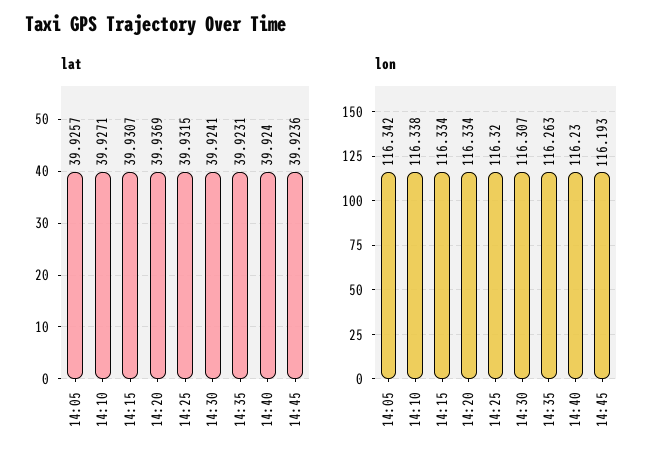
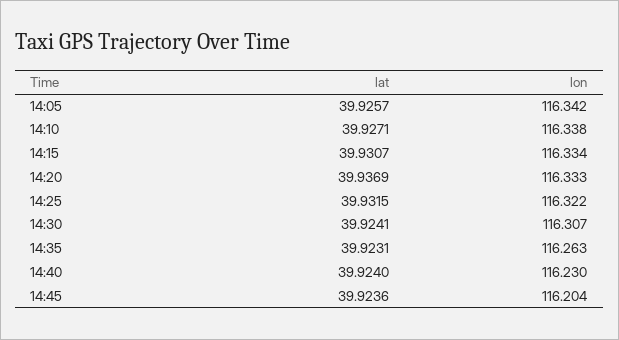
lon, 14:20: 116.334 -> 116.333
lon, 14:25: 116.32 -> 116.322
lon, 14:45: 116.193 -> 116.204

